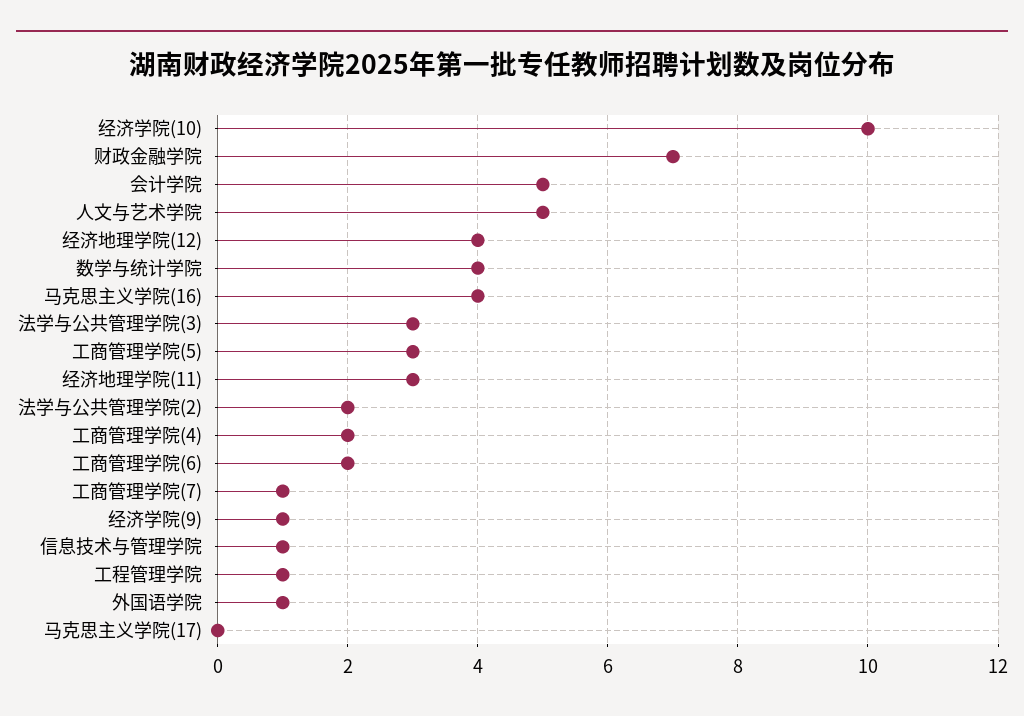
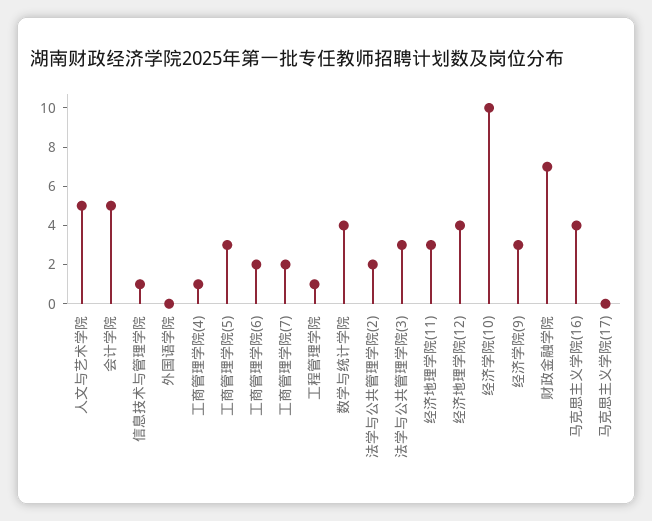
工商管理学院(4): 2 -> 1
工商管理学院(7): 1 -> 2
经济学院(9): 1 -> 3
外国语学院: 1 -> 0

